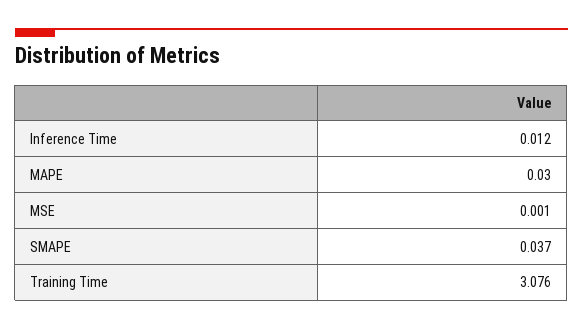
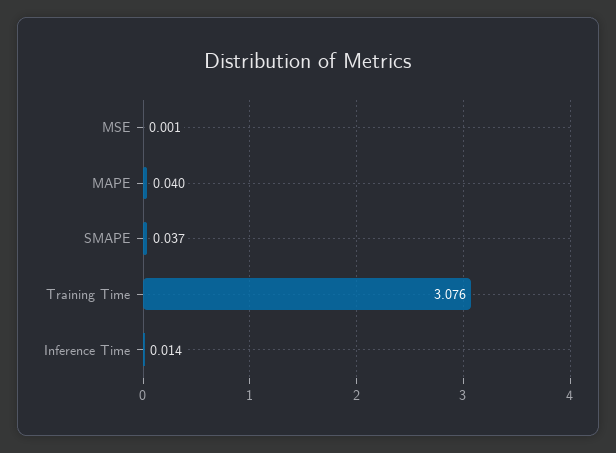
Inference Time: 0.012 -> 0.014
MAPE: 0.03 -> 0.04

